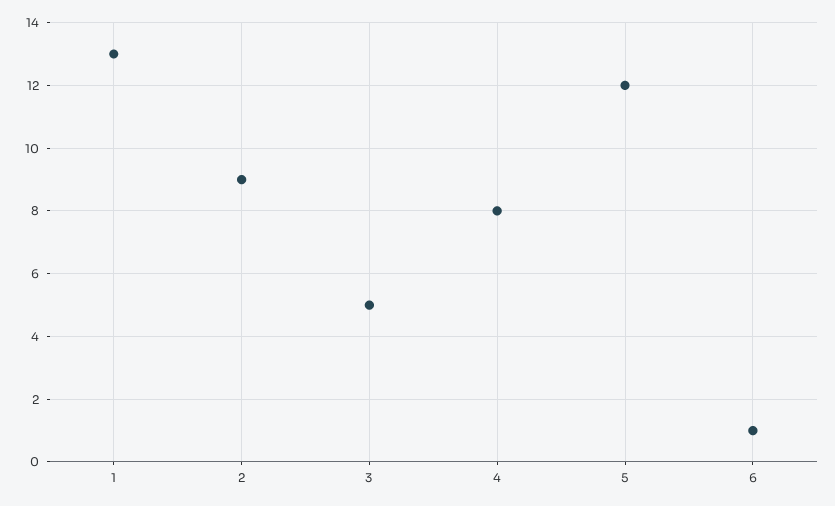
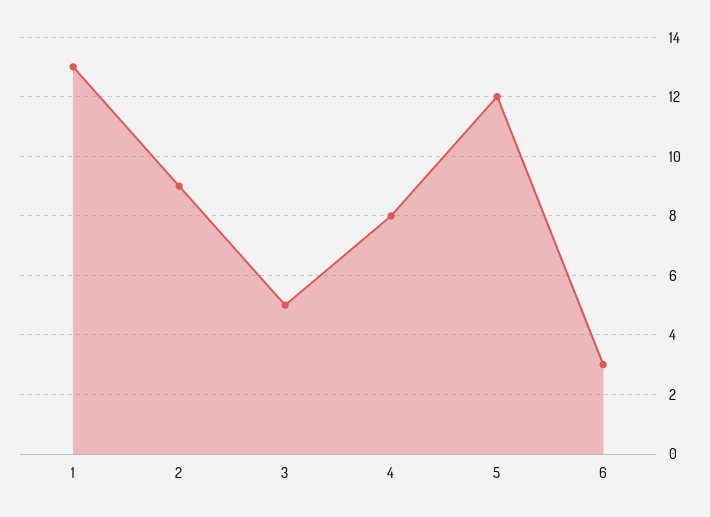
6: 1 -> 3

